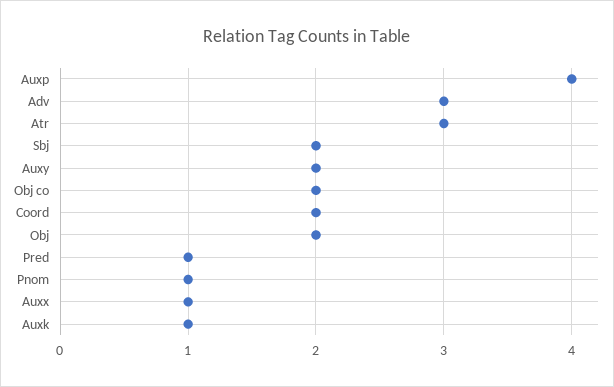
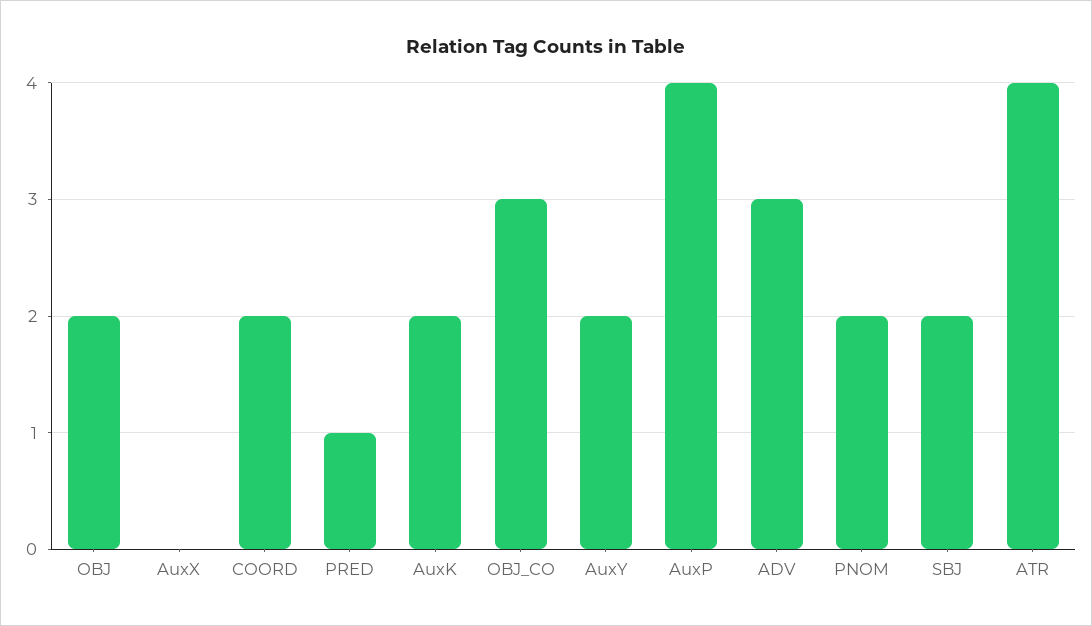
Atr: 3 -> 4
Obj co: 2 -> 3
Pnom: 1 -> 2
Auxx: 1 -> 0
Auxk: 1 -> 2

